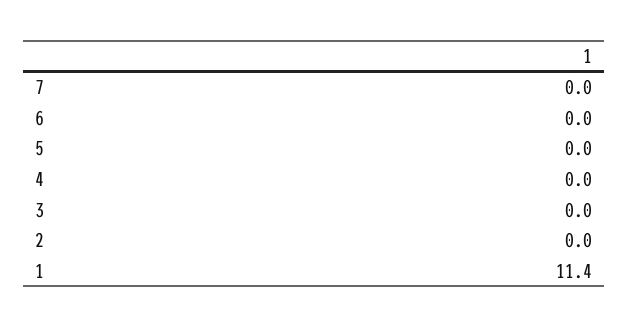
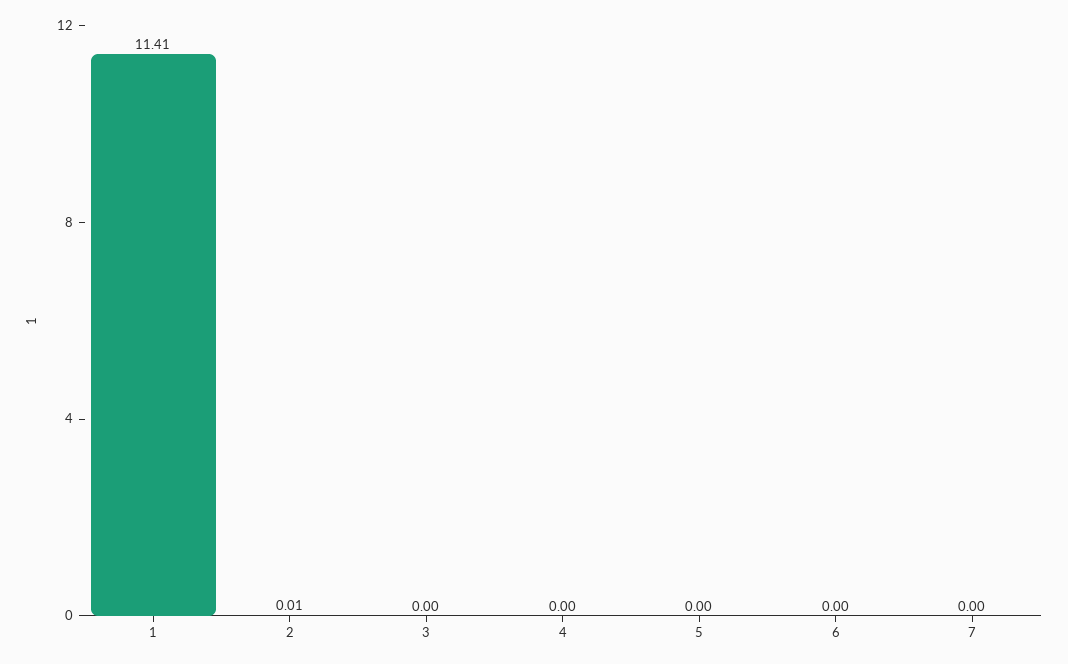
2: 0 -> 0.01
1: 11.4 -> 11.41

